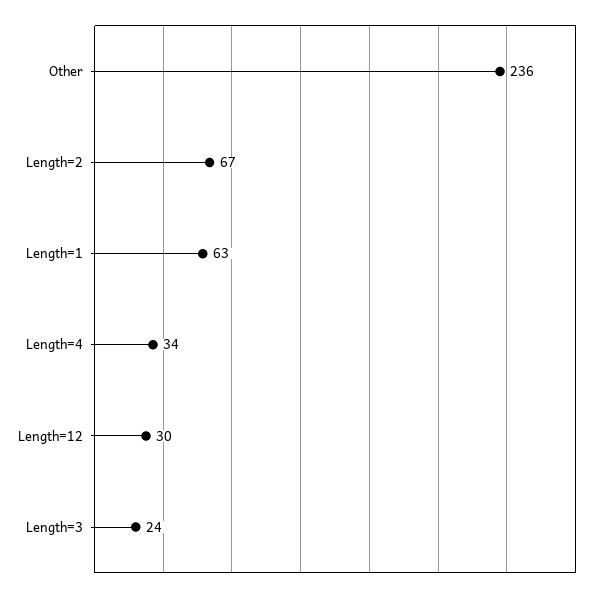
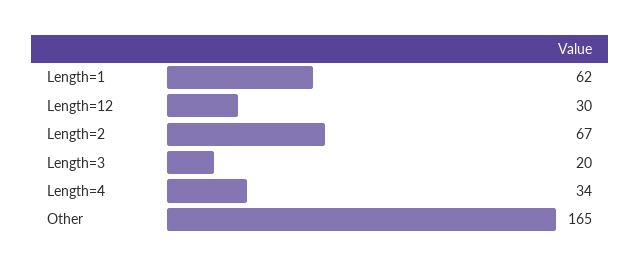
Other: 236 -> 165
Length=1: 63 -> 62
Length=3: 24 -> 20

